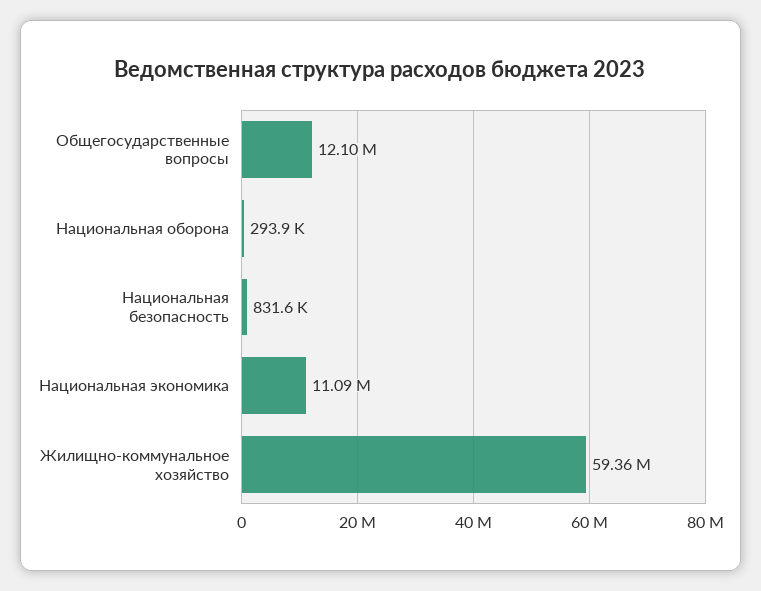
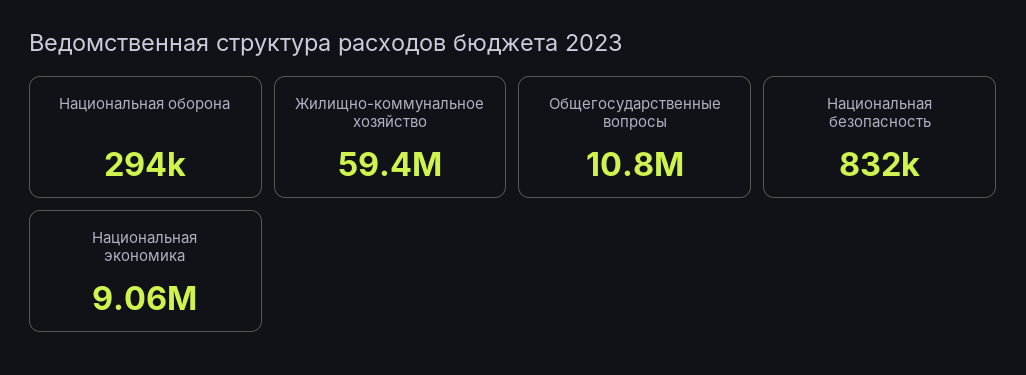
Общегосударственные вопросы: 12100000 -> 10800000
Национальная экономика: 11090000 -> 9060000

